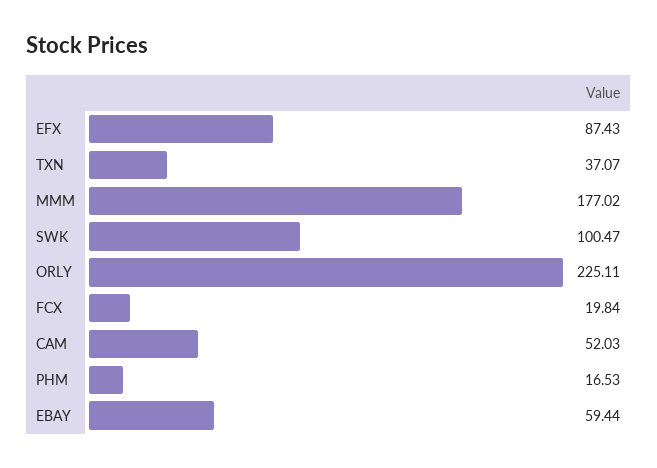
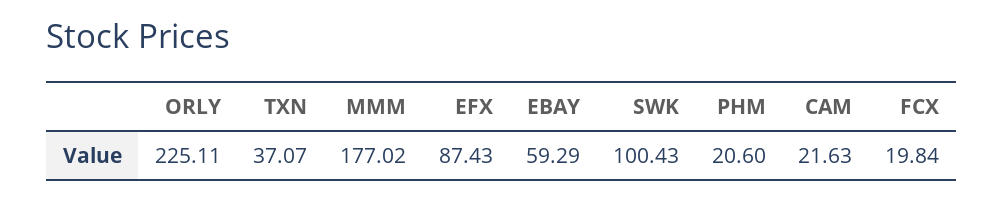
SWK: 100.47 -> 100.43
CAM: 52.03 -> 21.63
PHM: 16.53 -> 20.6
EBAY: 59.44 -> 59.29

